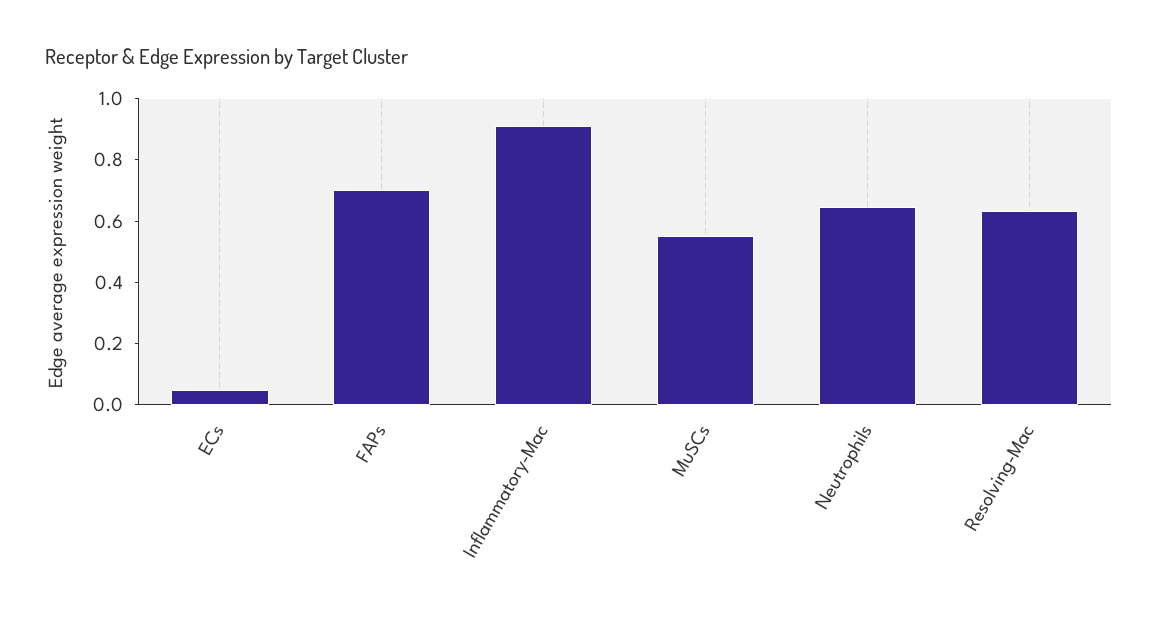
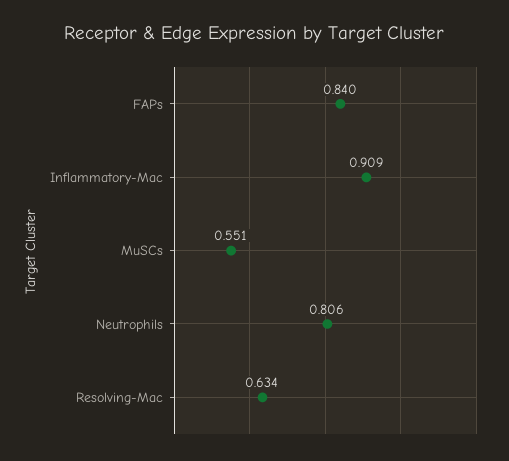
ECs: 0.05 -> none
FAPs: 0.7 -> 0.84
Neutrophils: 0.65 -> 0.806

